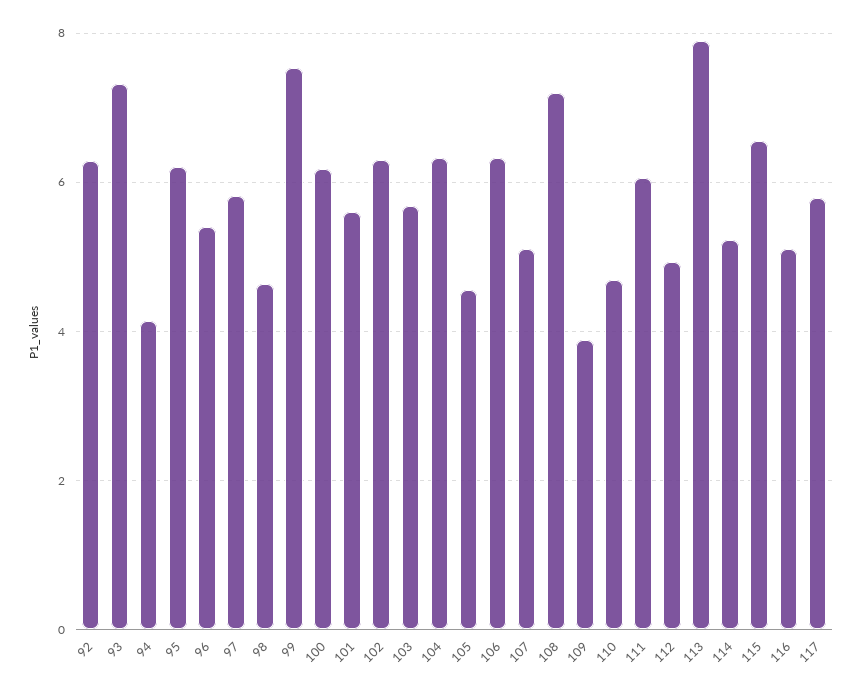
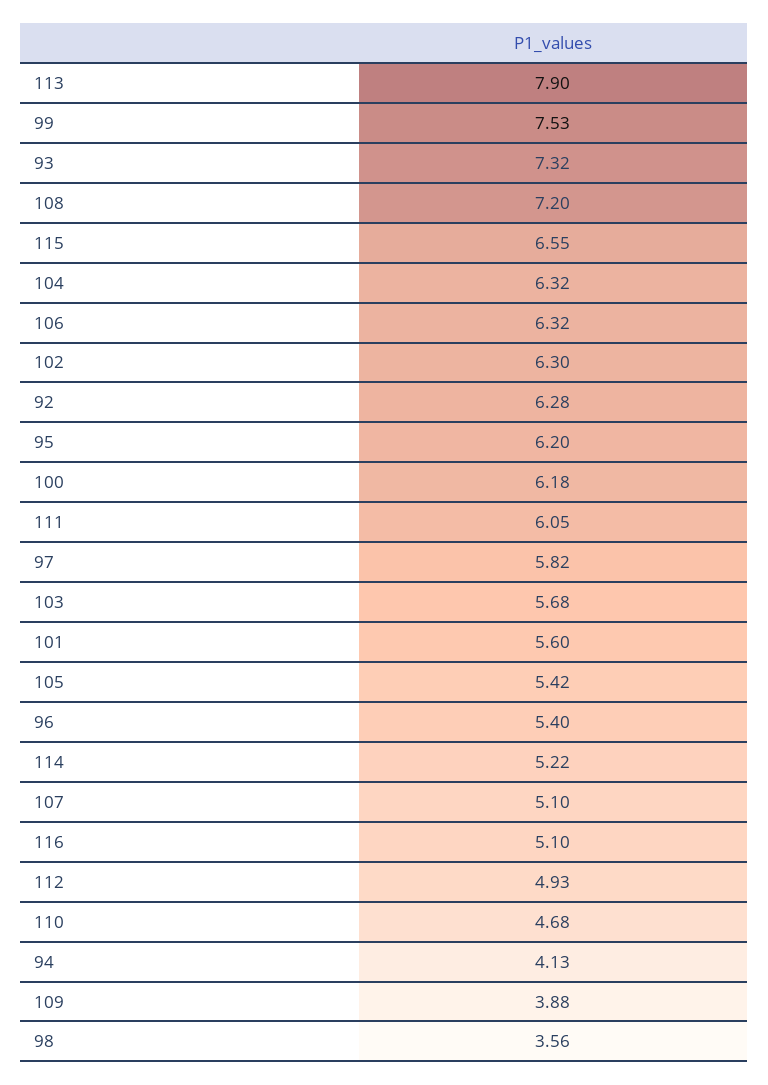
98: 4.6 -> 3.56
105: 4.6 -> 5.42
117: 5.8 -> none

